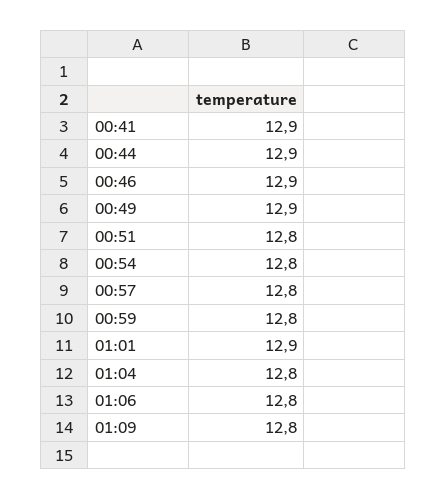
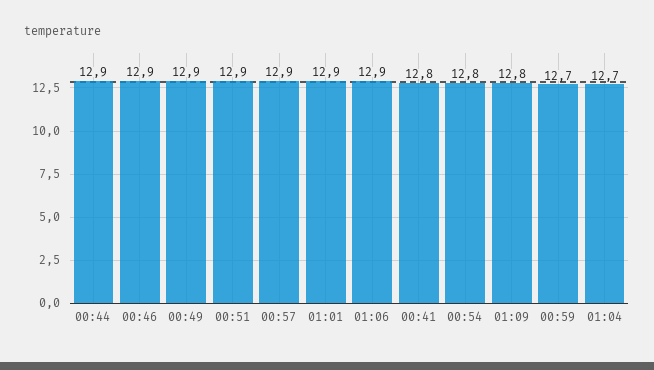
00:41: 12.9 -> 12.8
00:51: 12.8 -> 12.9
00:57: 12.8 -> 12.9
00:59: 12.8 -> 12.7
01:04: 12.8 -> 12.7
01:06: 12.8 -> 12.9

